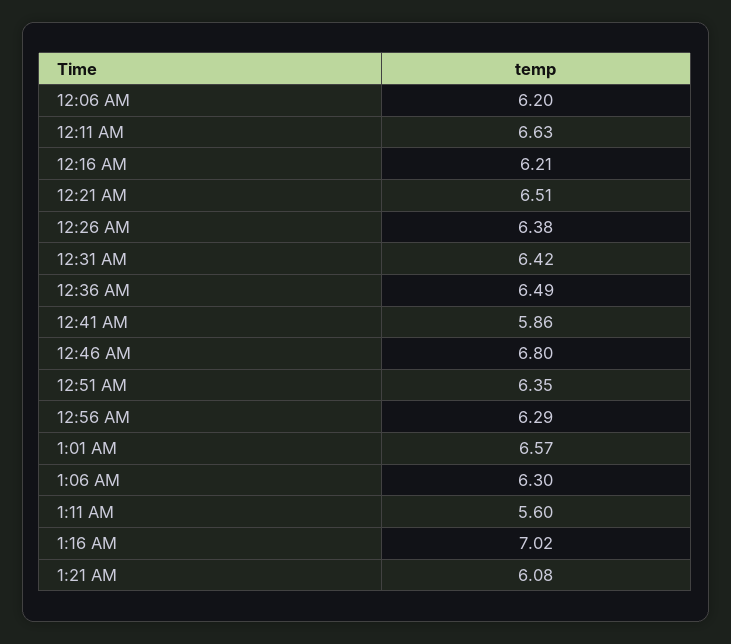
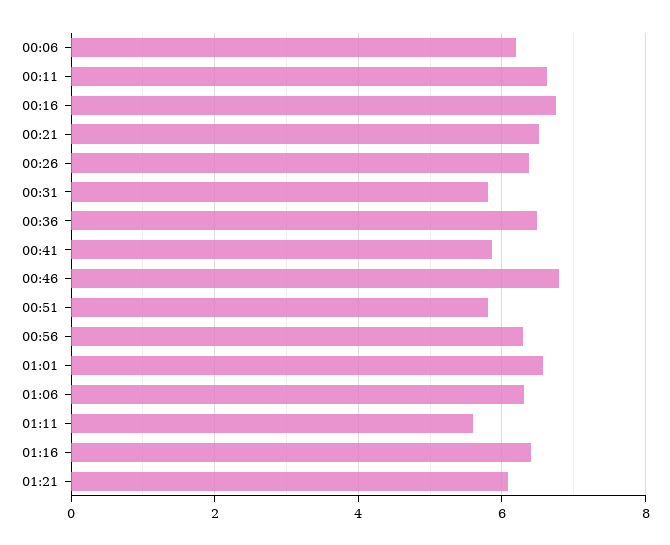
12:16 AM: 6.21 -> 6.8
12:31 AM: 6.42 -> 5.8
12:51 AM: 6.35 -> 5.8
1:16 AM: 7.02 -> 6.4

